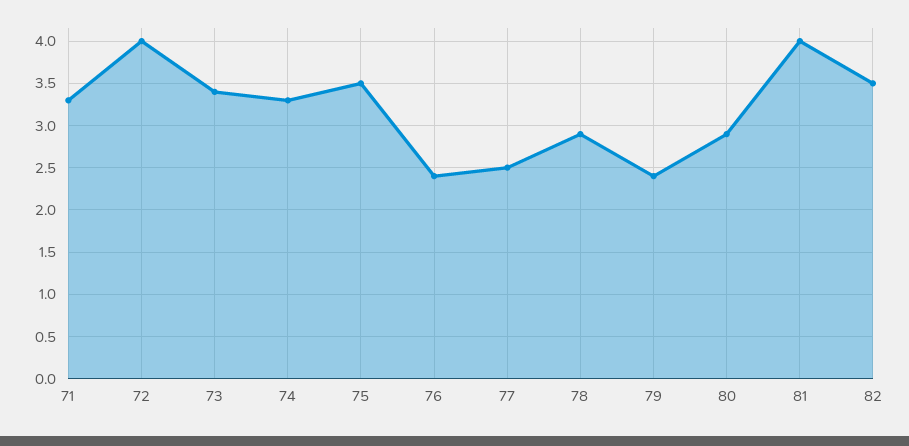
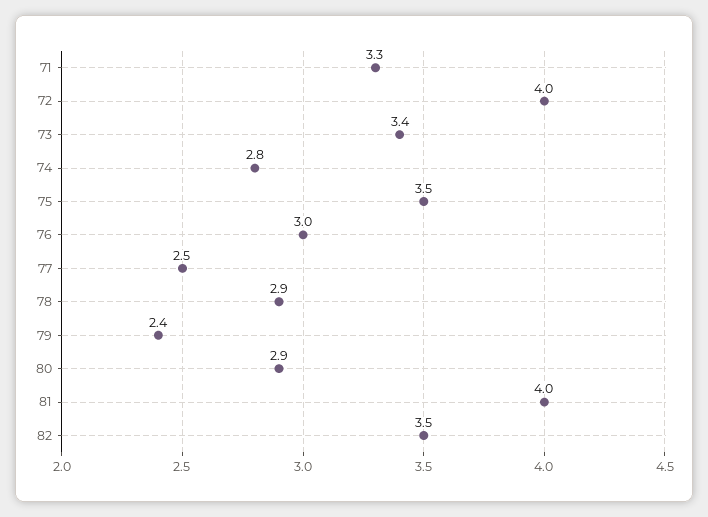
74: 3.3 -> 2.8
76: 2.4 -> 3

